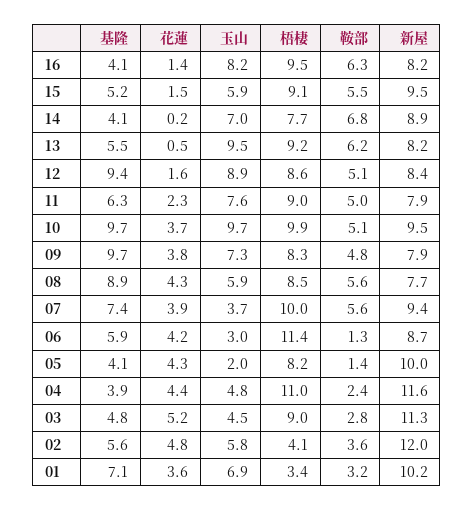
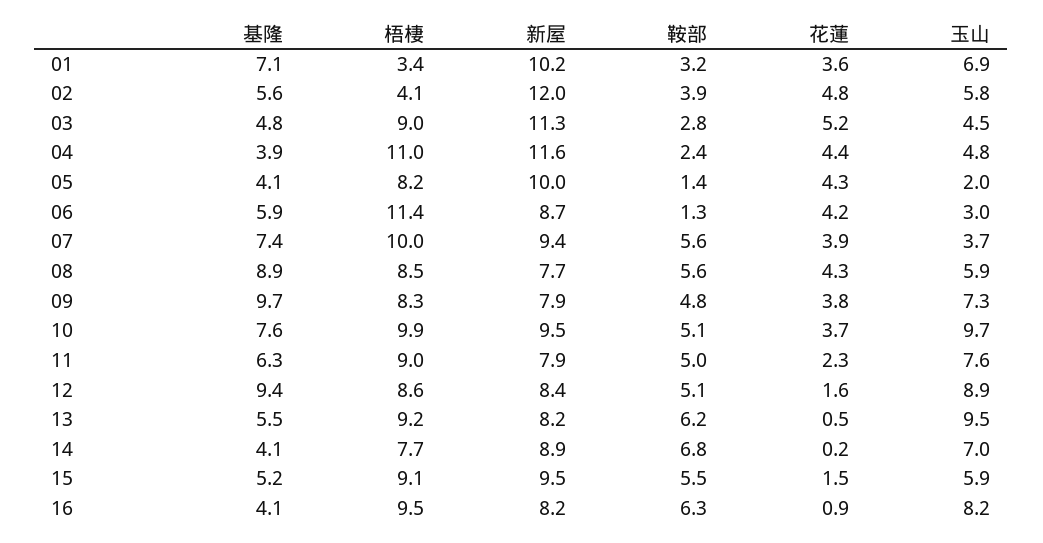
花蓮, 16: 1.4 -> 0.9
基隆, 10: 9.7 -> 7.6
鞍部, 02: 3.6 -> 3.9

